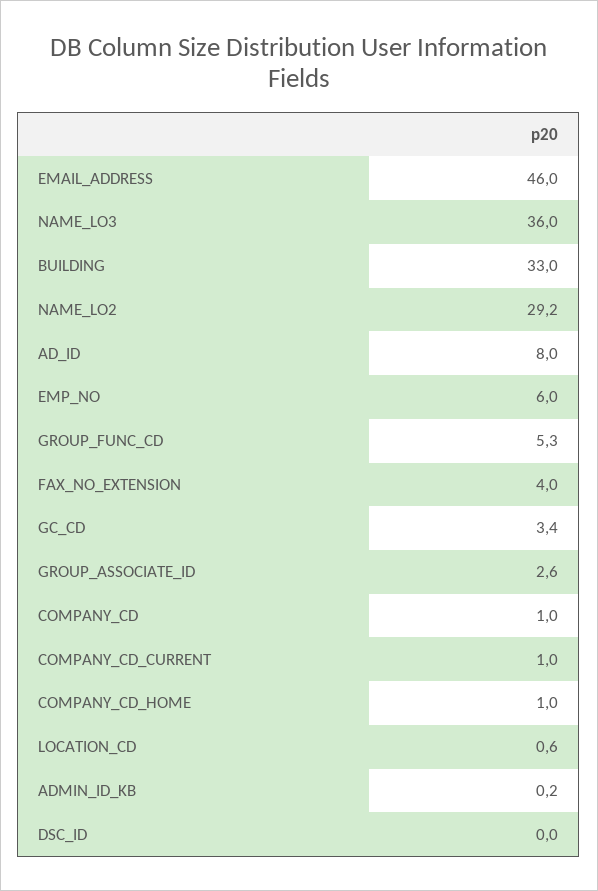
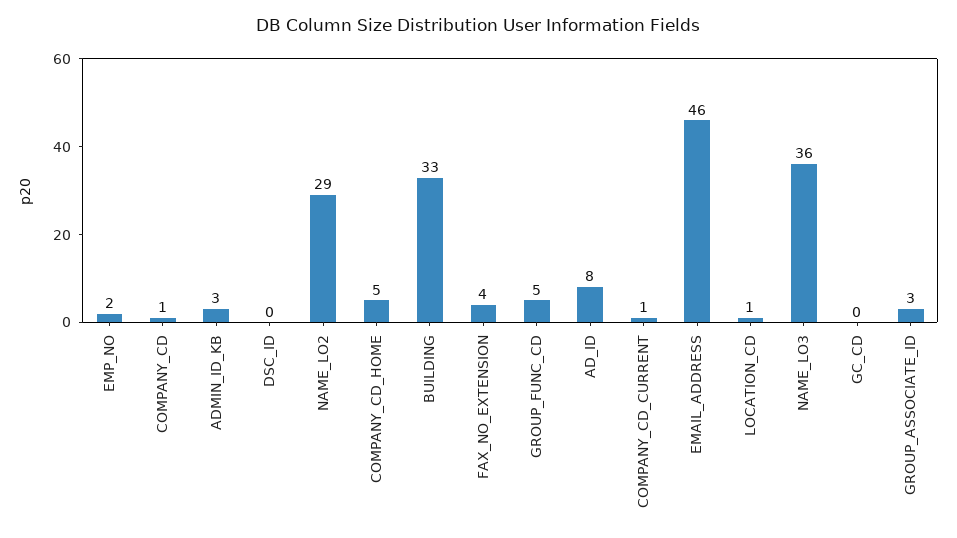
EMP_NO: 6 -> 2
GC_CD: 3.4 -> 0
COMPANY_CD_HOME: 1 -> 5
ADMIN_ID_KB: 0.2 -> 3

